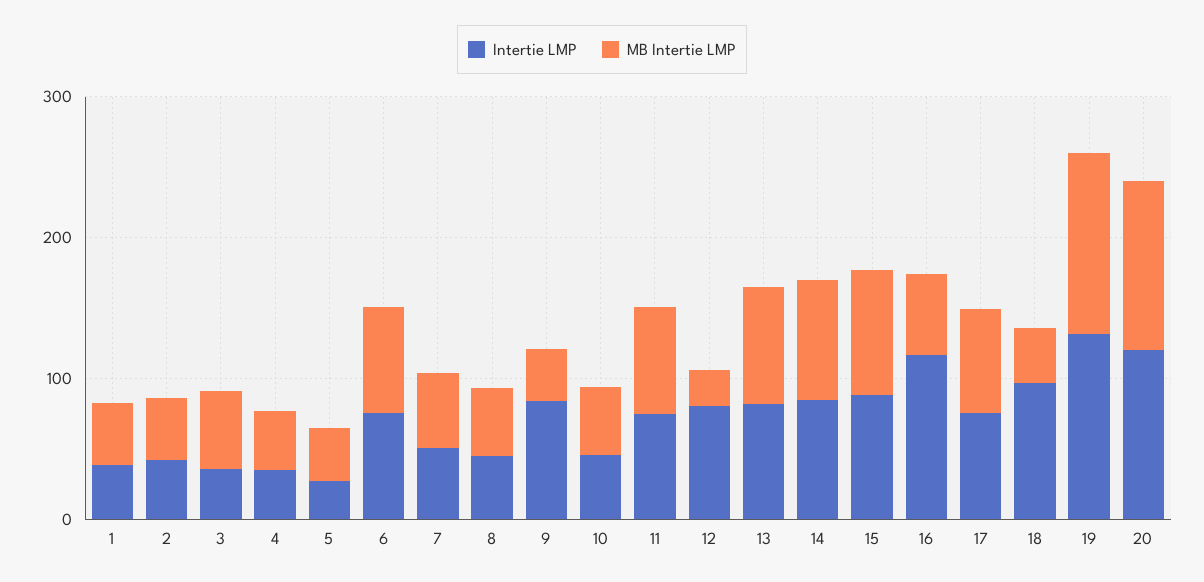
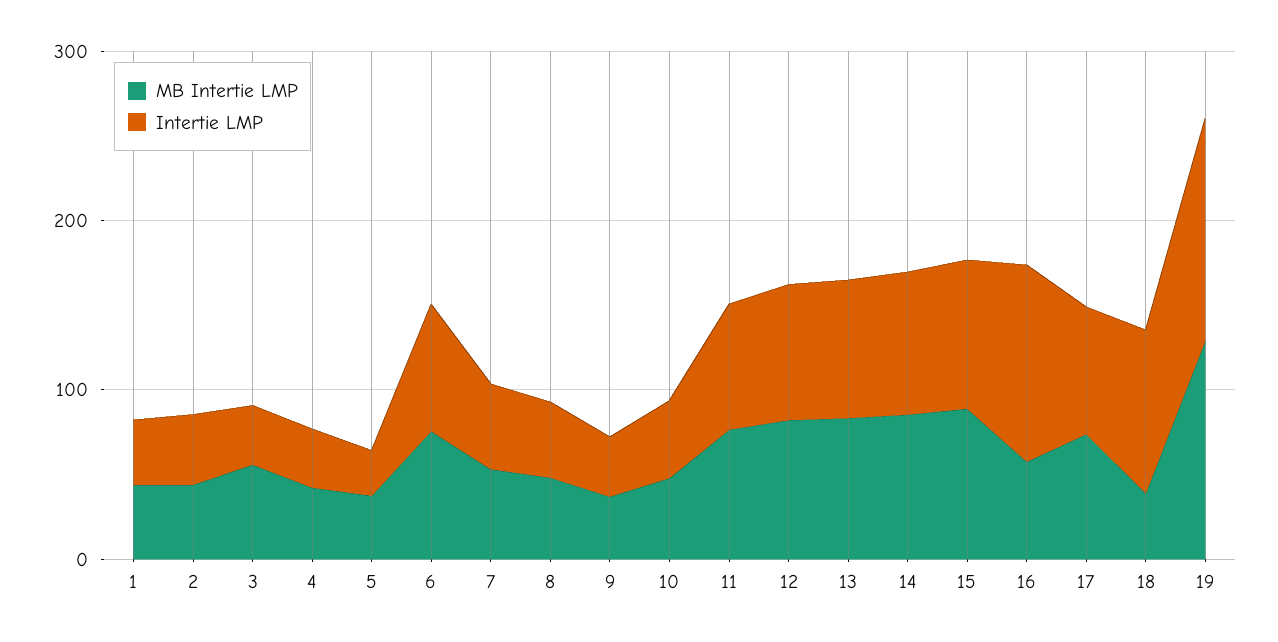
Intertie LMP, 9: 80 -> 40
MB Intertie LMP, 12: 20 -> 80
Intertie LMP, 20: 120 -> none
MB Intertie LMP, 20: 120 -> none

